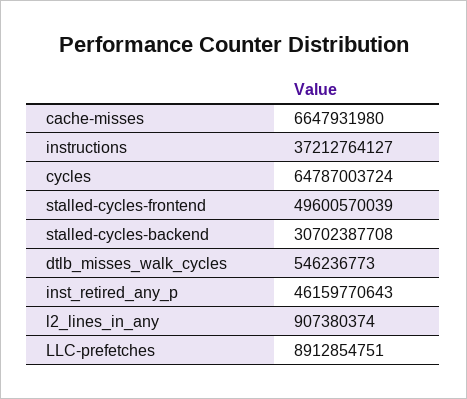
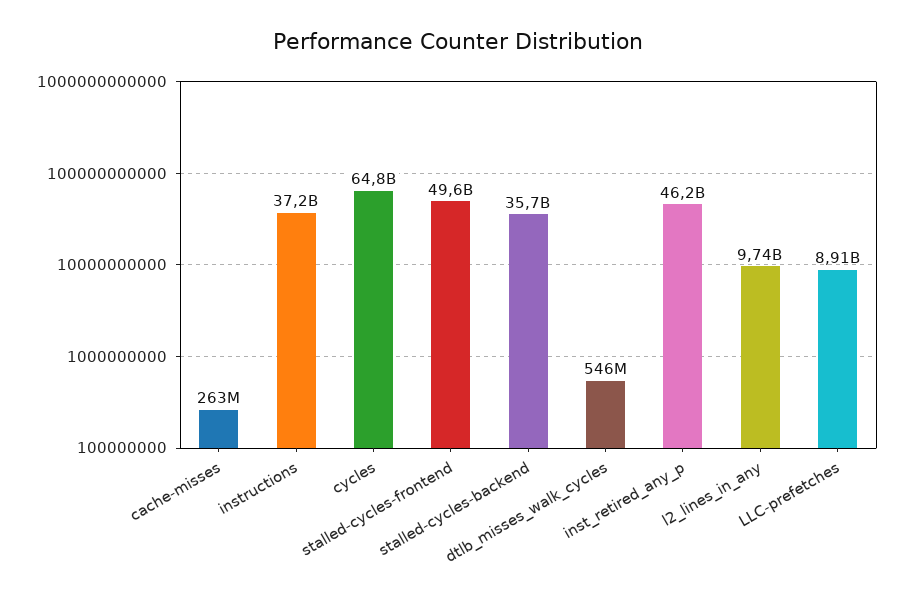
cache-misses: 6647931980 -> 263000000
stalled-cycles-backend: 30702387708 -> 35700000000
l2_lines_in_any: 907380374 -> 9740000000

